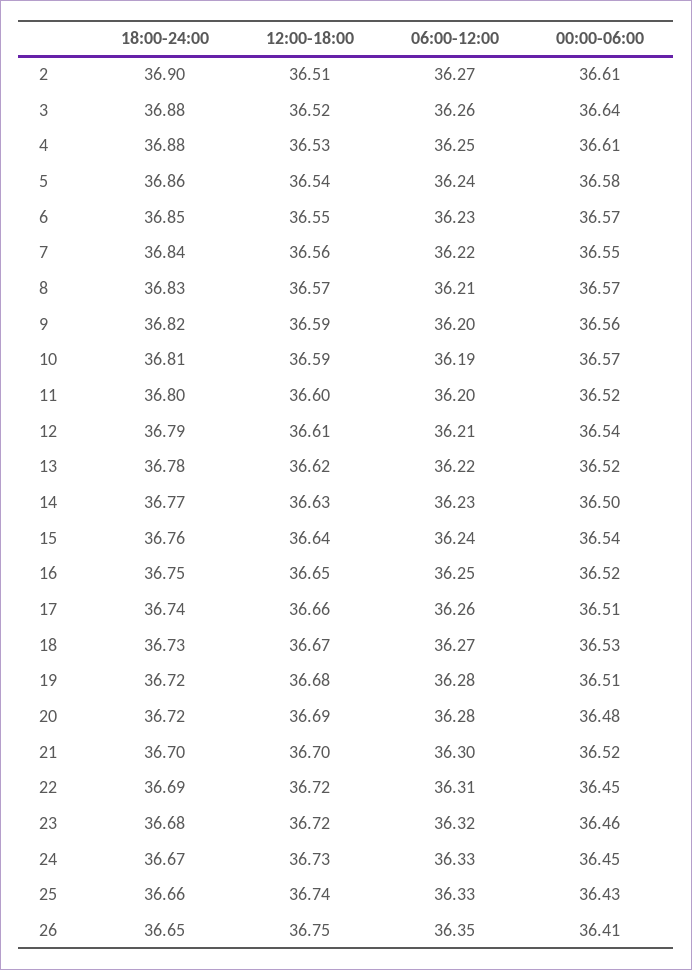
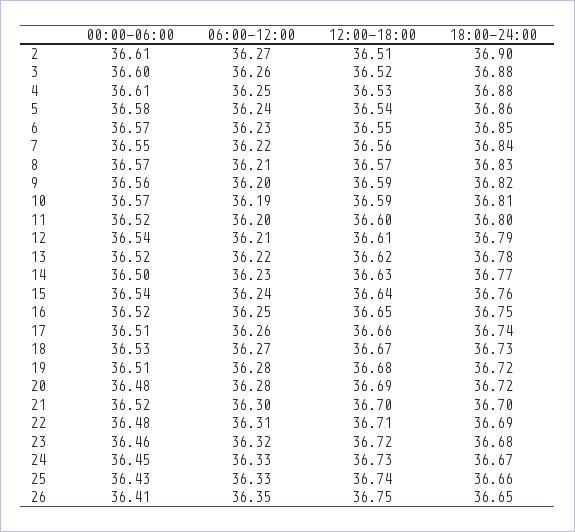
00:00-06:00, 3: 36.64 -> 36.6
12:00-18:00, 22: 36.72 -> 36.71
00:00-06:00, 22: 36.45 -> 36.48

